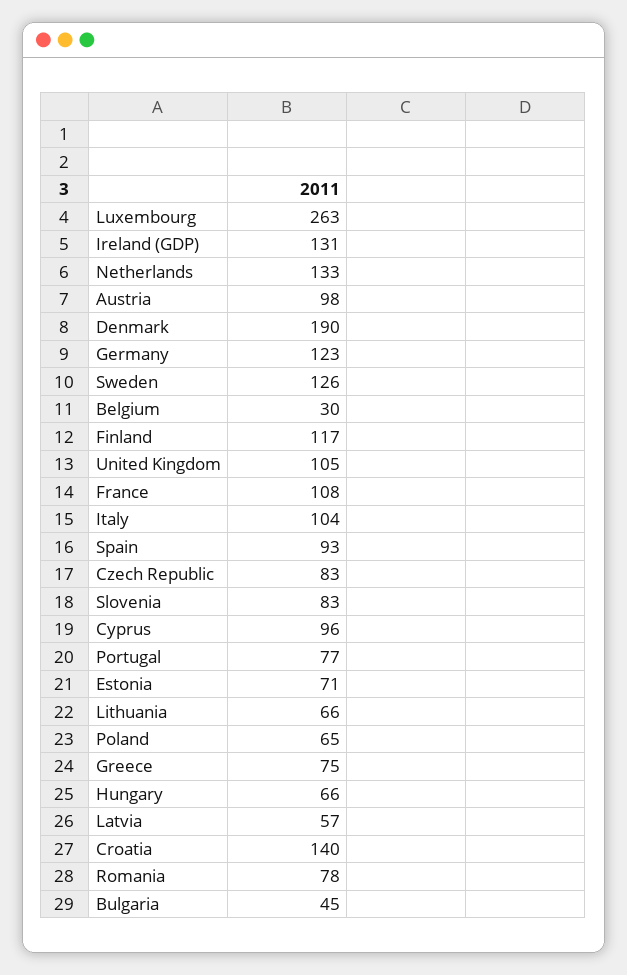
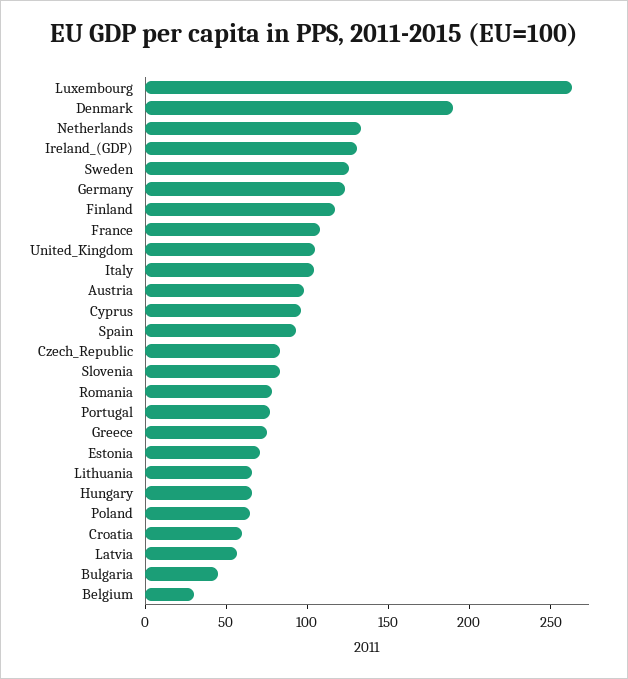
Croatia: 140 -> 60

